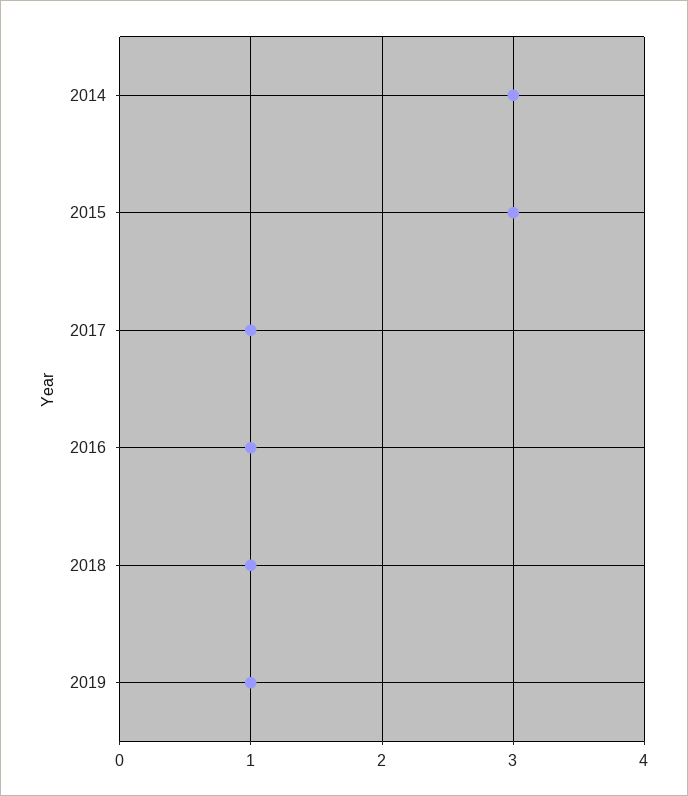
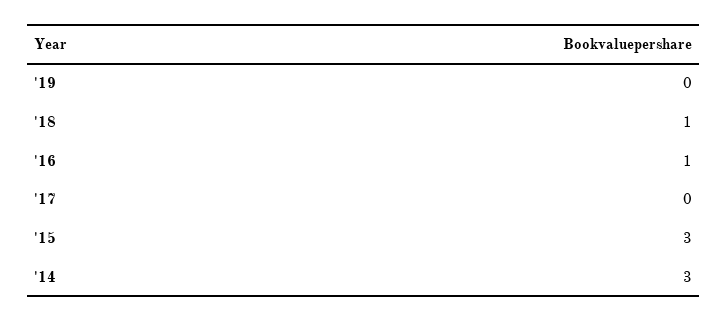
2017: 1 -> 0
2019: 1 -> 0

